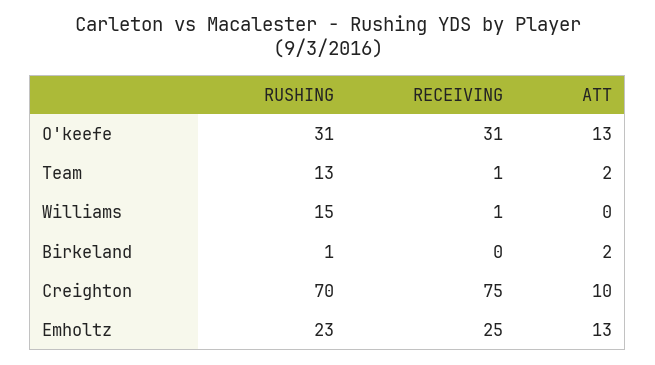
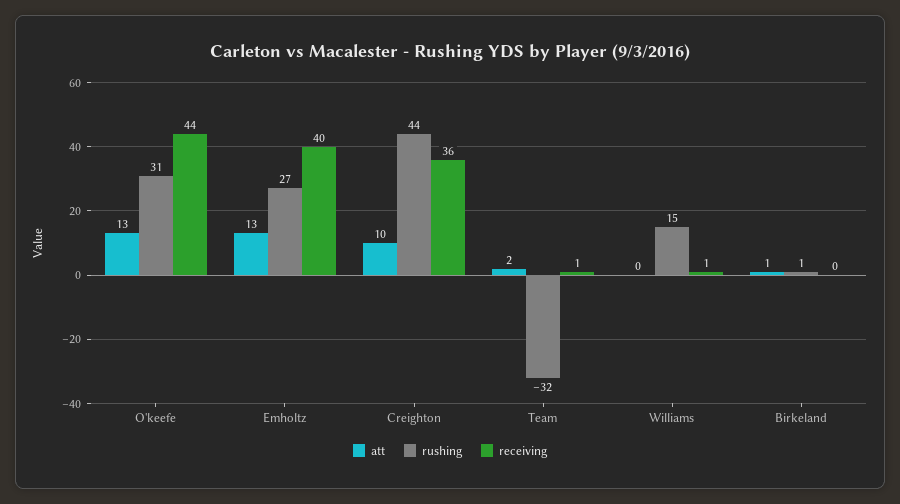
RECEIVING, O'keefe: 31 -> 44
RUSHING, Team: 13 -> -32
ATT, Birkeland: 2 -> 1
RUSHING, Creighton: 70 -> 44
RECEIVING, Creighton: 75 -> 36
RUSHING, Emholtz: 23 -> 27
RECEIVING, Emholtz: 25 -> 40

